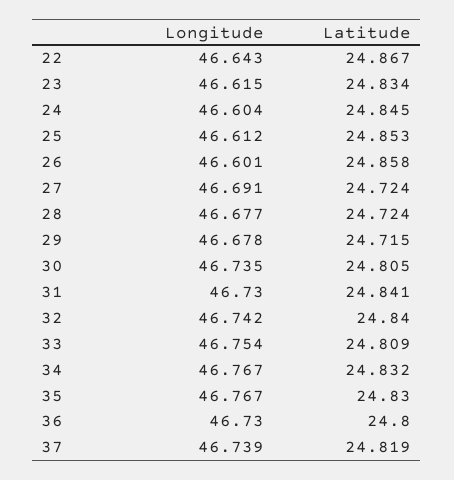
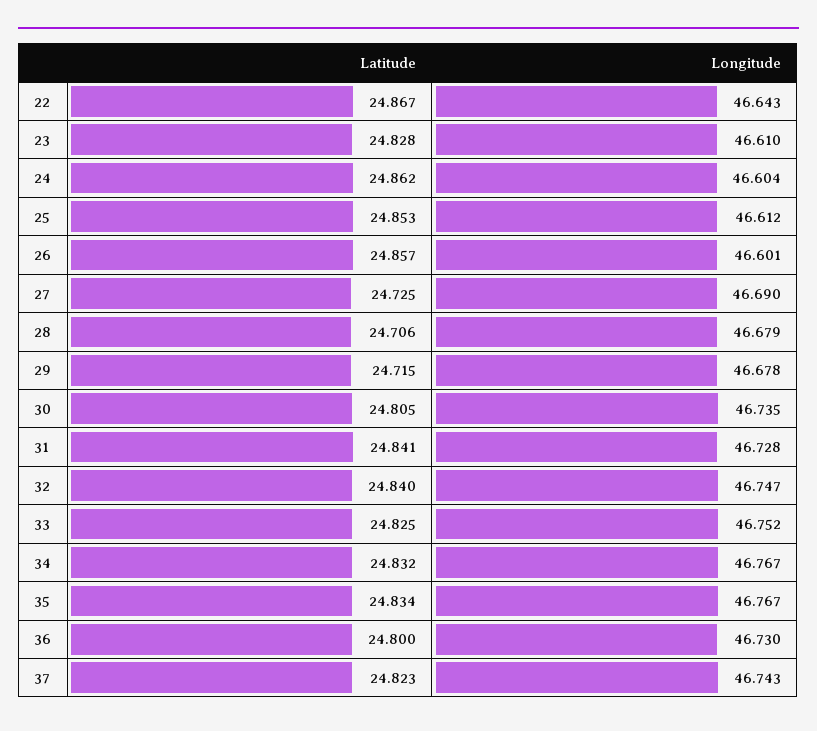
Longitude, 23: 46.615 -> 46.61
Latitude, 23: 24.834 -> 24.828
Latitude, 24: 24.845 -> 24.862
Latitude, 26: 24.858 -> 24.857
Longitude, 27: 46.691 -> 46.69
Latitude, 27: 24.724 -> 24.725
Longitude, 28: 46.677 -> 46.679
Latitude, 28: 24.724 -> 24.706
Longitude, 31: 46.73 -> 46.728
Longitude, 32: 46.742 -> 46.747
Longitude, 33: 46.754 -> 46.752
Latitude, 33: 24.809 -> 24.825
Latitude, 35: 24.83 -> 24.834
Longitude, 37: 46.739 -> 46.743
Latitude, 37: 24.819 -> 24.823

